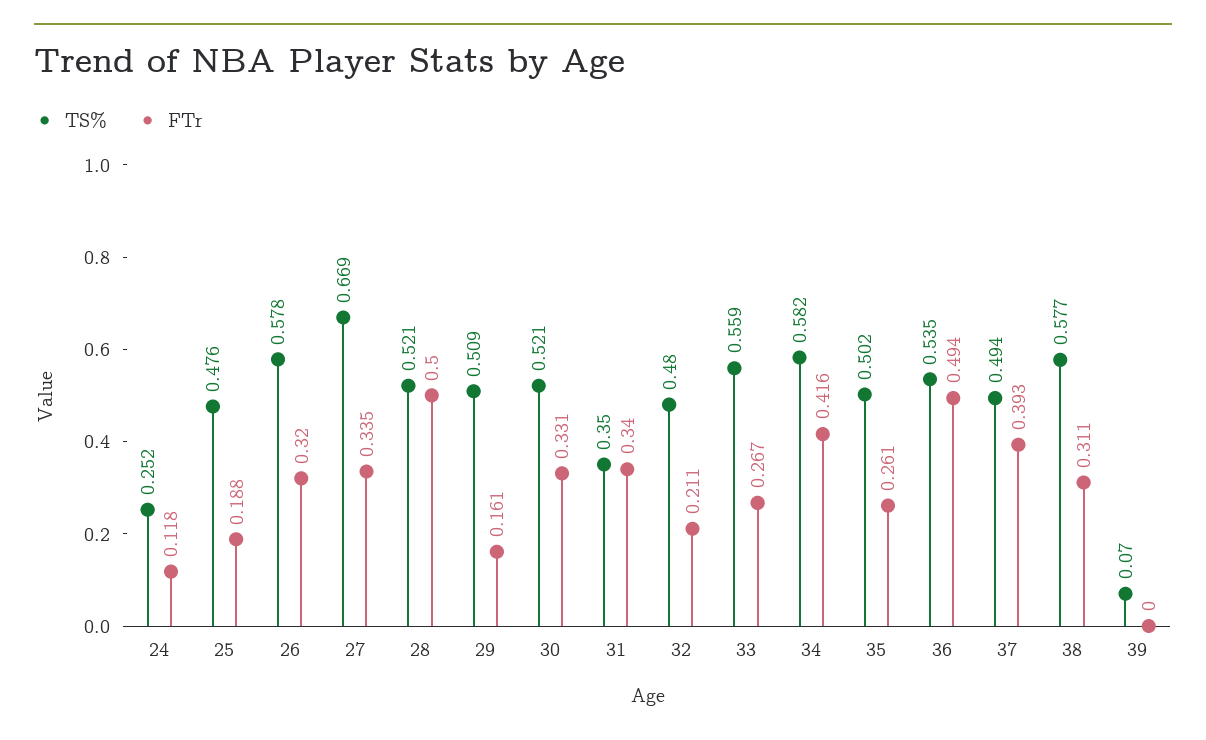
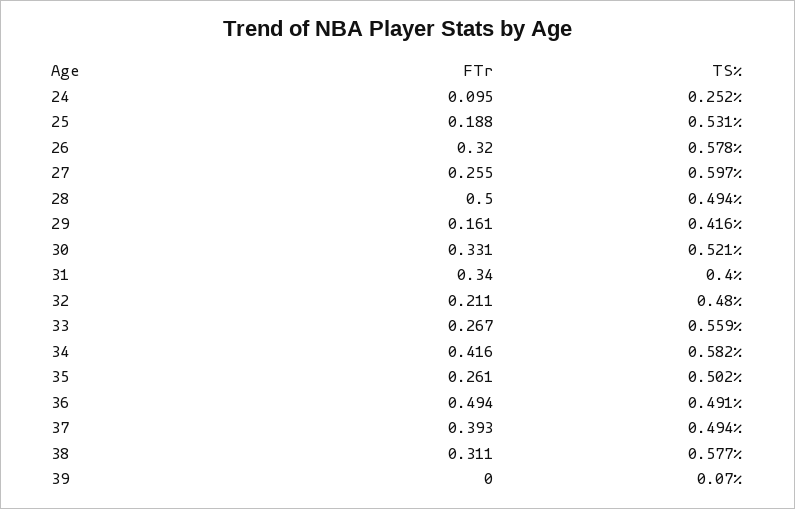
FTr, 24: 0.118 -> 0.095
TS%, 25: 0.476 -> 0.531
TS%, 27: 0.669 -> 0.597
FTr, 27: 0.335 -> 0.255
TS%, 28: 0.521 -> 0.494
TS%, 29: 0.509 -> 0.416
TS%, 31: 0.35 -> 0.4
TS%, 36: 0.535 -> 0.491

